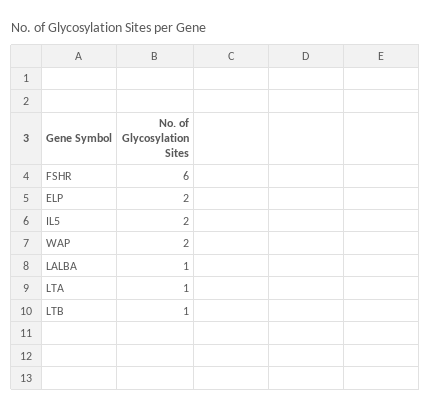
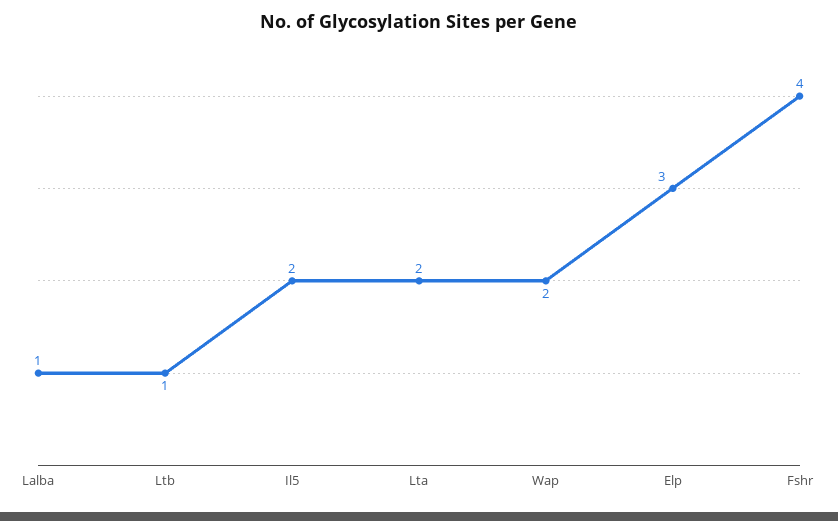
FSHR: 6 -> 4
ELP: 2 -> 3
LTA: 1 -> 2

